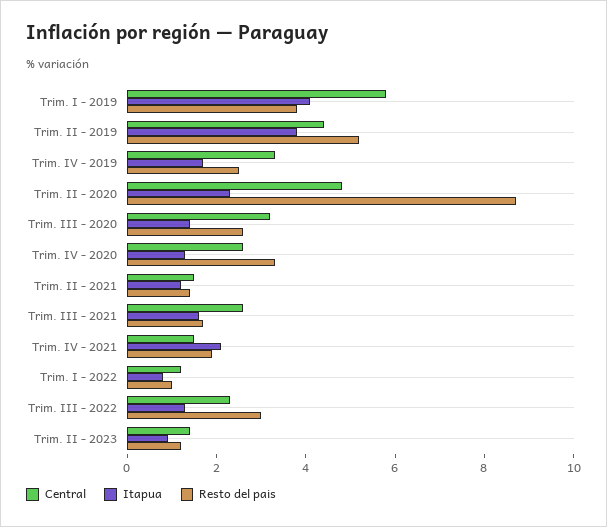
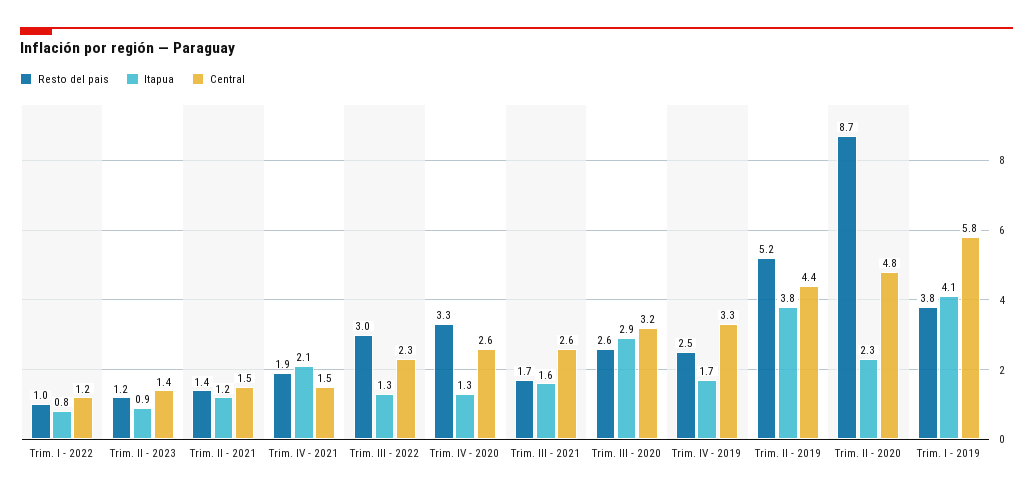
Itapua, Trim. III - 2020: 1.5 -> 2.9

